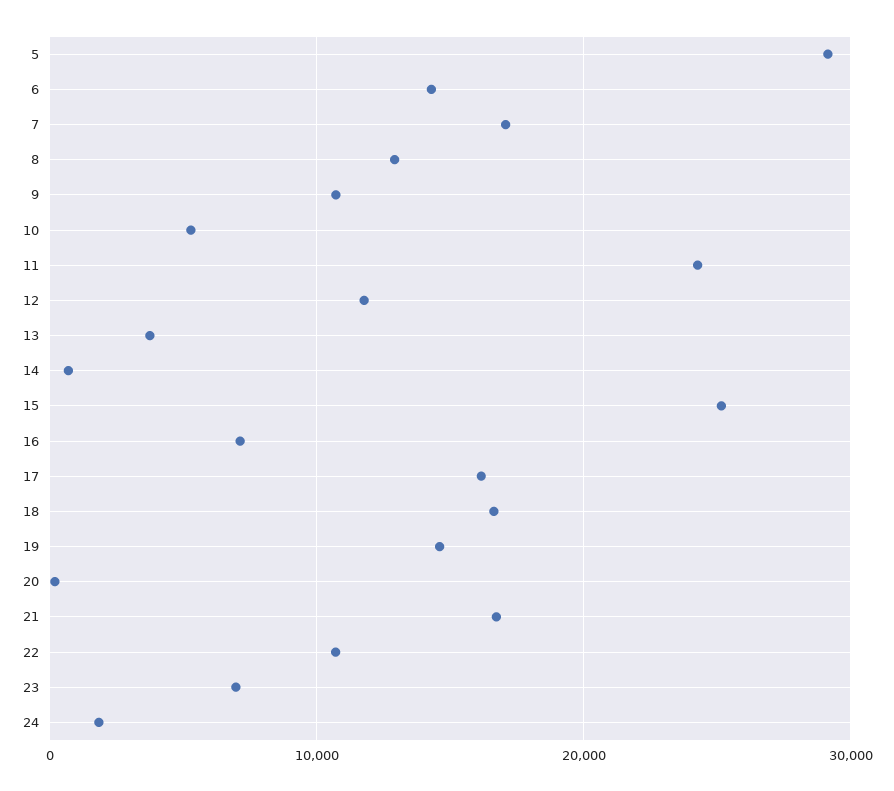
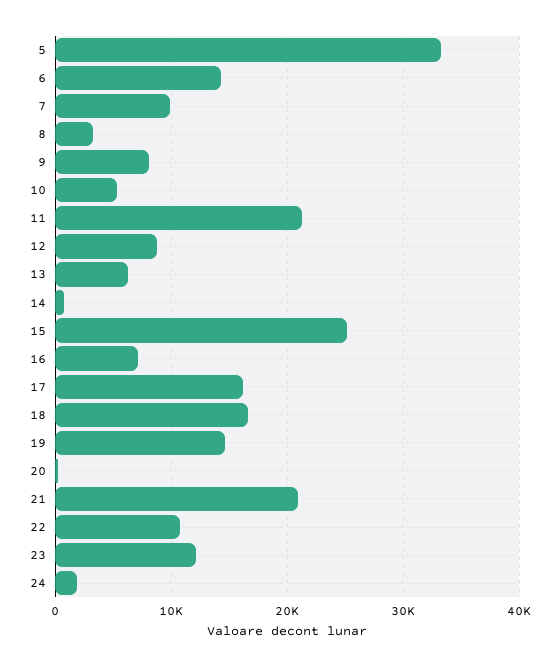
5: 29000 -> 33000
7: 17000 -> 10000
8: 13000 -> 3000
9: 11000 -> 8000
11: 24000 -> 21000
12: 12000 -> 9000
13: 4000 -> 6000
21: 17000 -> 21000
23: 7000 -> 12000

